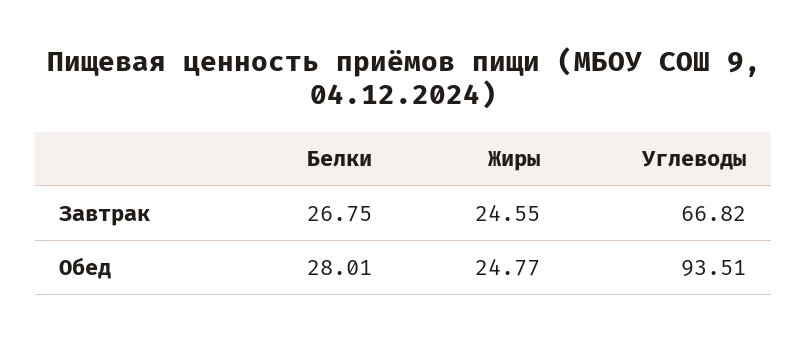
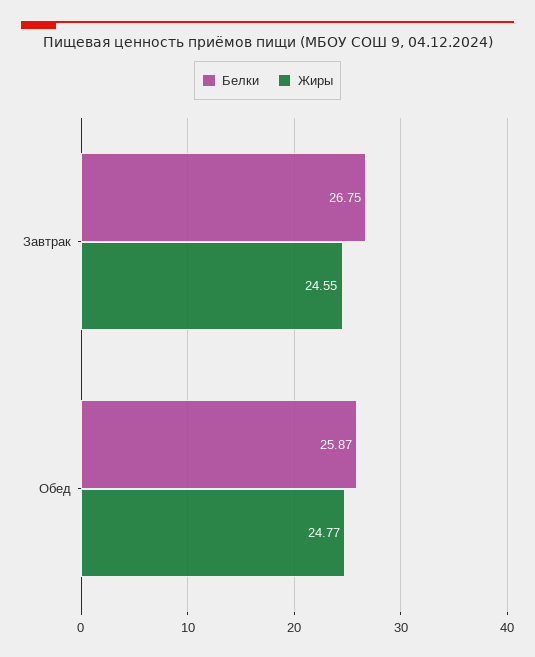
Углеводы, Завтрак: 66.82 -> none
Белки, Обед: 28.01 -> 25.87
Углеводы, Обед: 93.51 -> none

